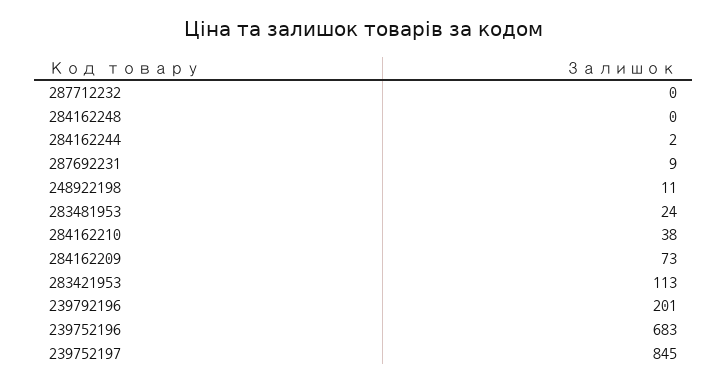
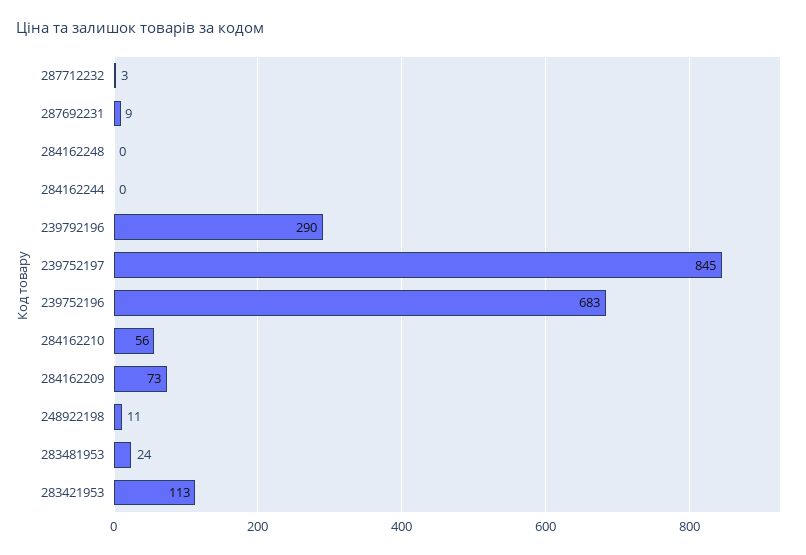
287712232: 0 -> 3
284162244: 2 -> 0
284162210: 38 -> 56
239792196: 201 -> 290

